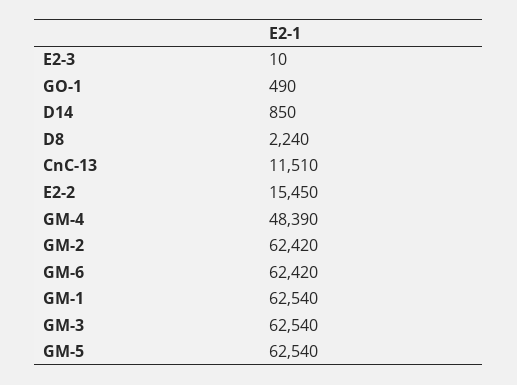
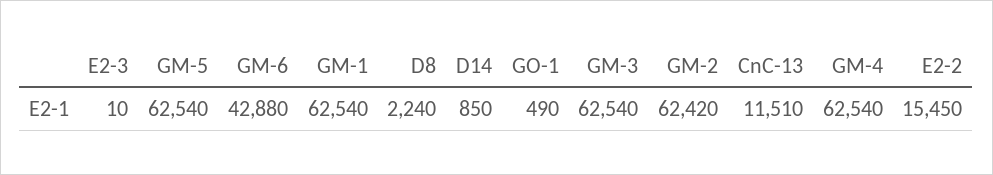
GM-4: 48390 -> 62540
GM-6: 62420 -> 42880

